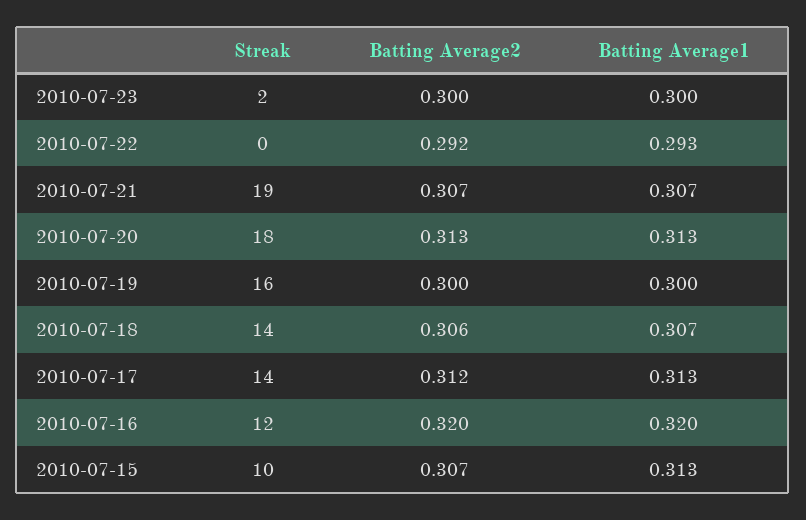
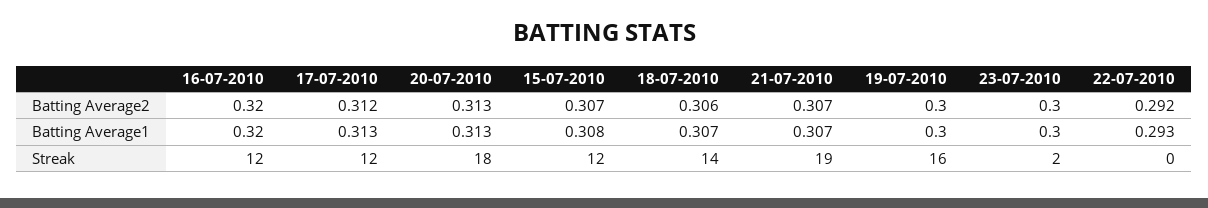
Streak, 2010-07-17: 14 -> 12
Streak, 2010-07-15: 10 -> 12
Batting Average1, 2010-07-15: 0.313 -> 0.308

